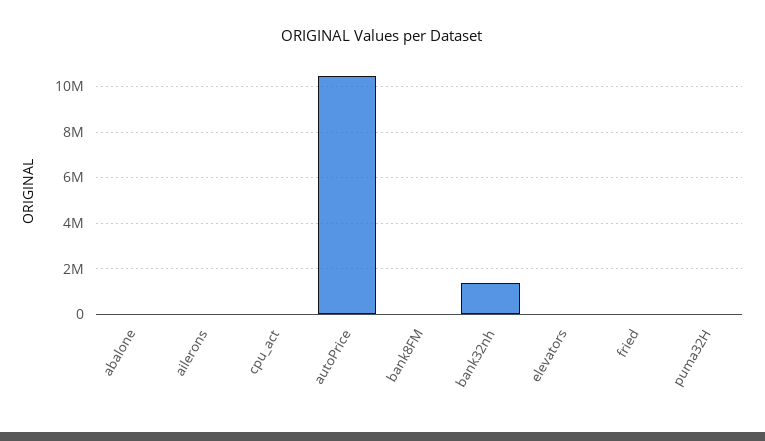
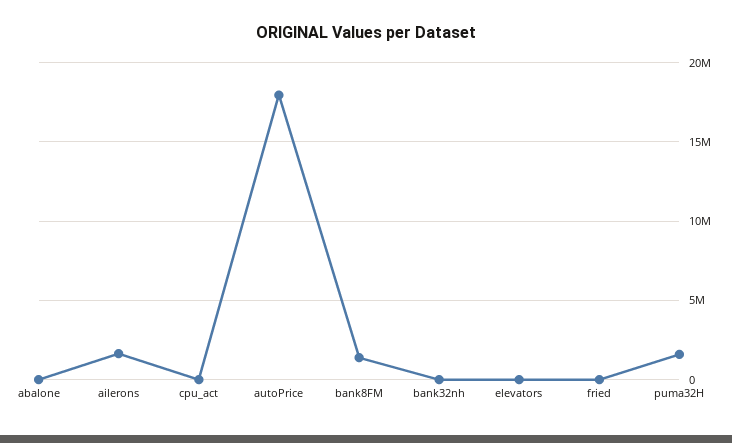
ailerons: 0 -> 1500000
autoPrice: 10500000 -> 18000000
bank8FM: 0 -> 1500000
bank32nh: 1500000 -> 0
puma32H: 0 -> 1500000

